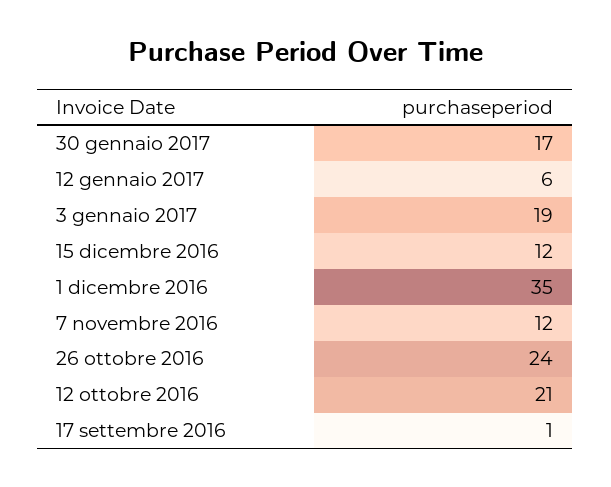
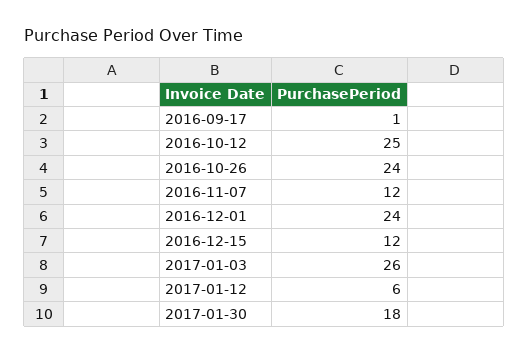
30 gennaio 2017: 17 -> 18
3 gennaio 2017: 19 -> 26
1 dicembre 2016: 35 -> 24
12 ottobre 2016: 21 -> 25

